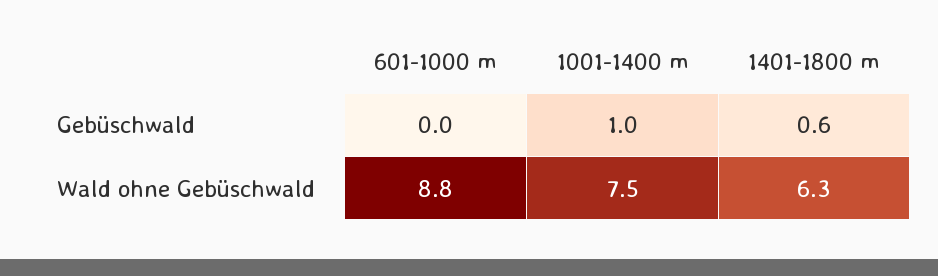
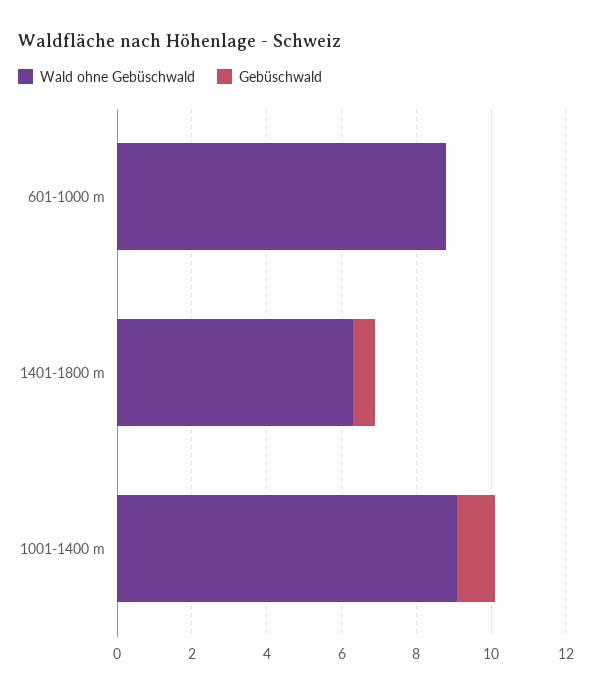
Wald ohne Gebüschwald, 1001-1400 m: 7.5 -> 9

